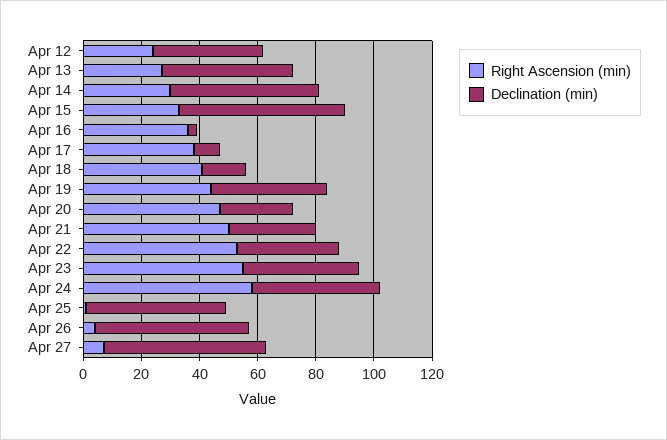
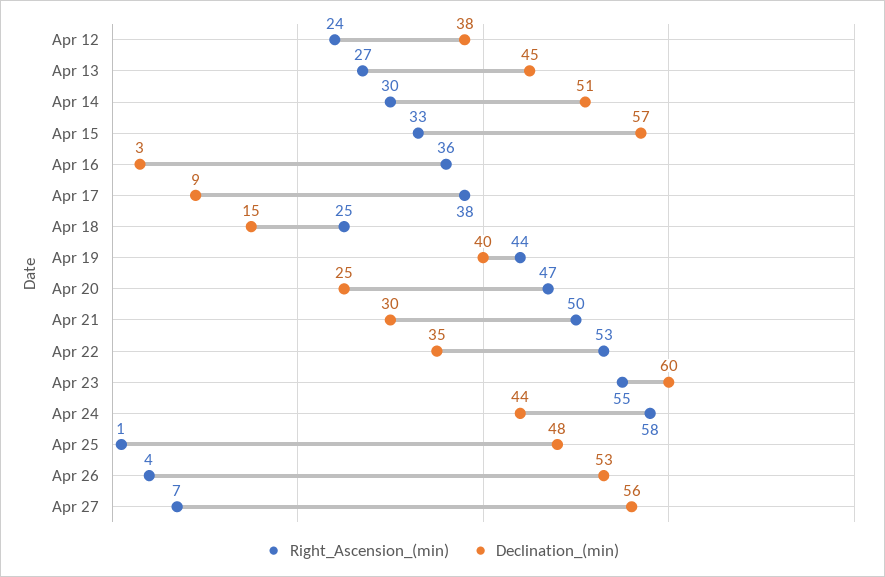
Right Ascension (min), Apr 18: 40 -> 25
Declination (min), Apr 23: 40 -> 60

